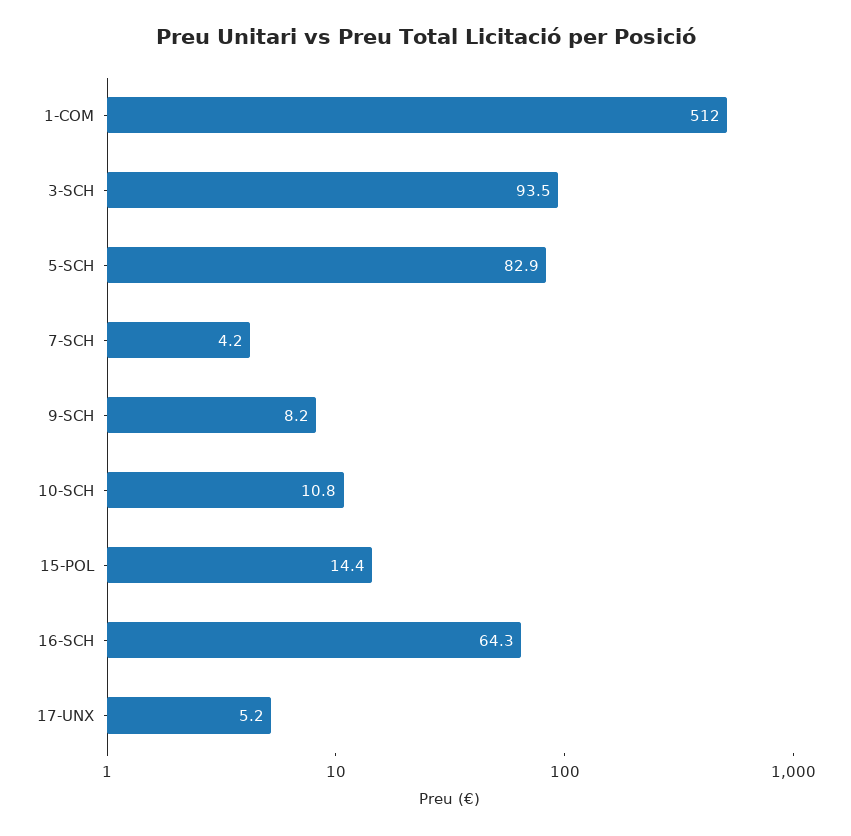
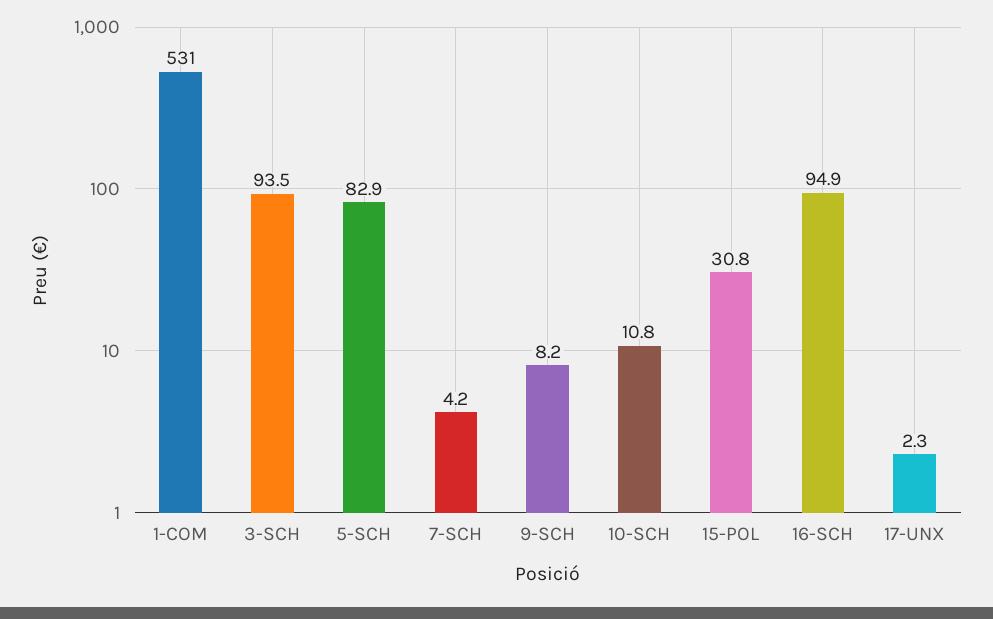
1-COM: 512 -> 531
15-POL: 14.4 -> 30.8
16-SCH: 64.3 -> 94.9
17-UNX: 5.2 -> 2.3

